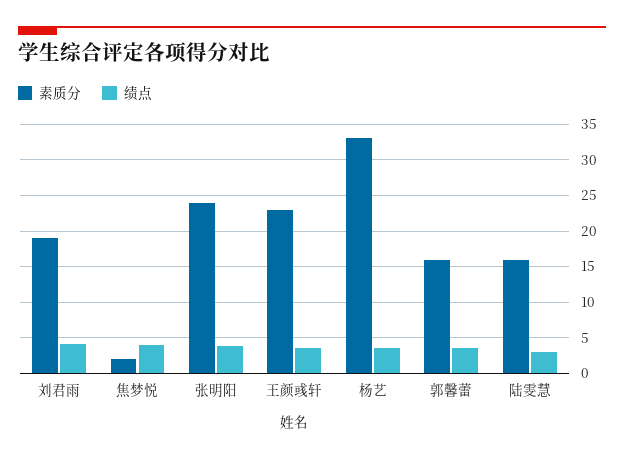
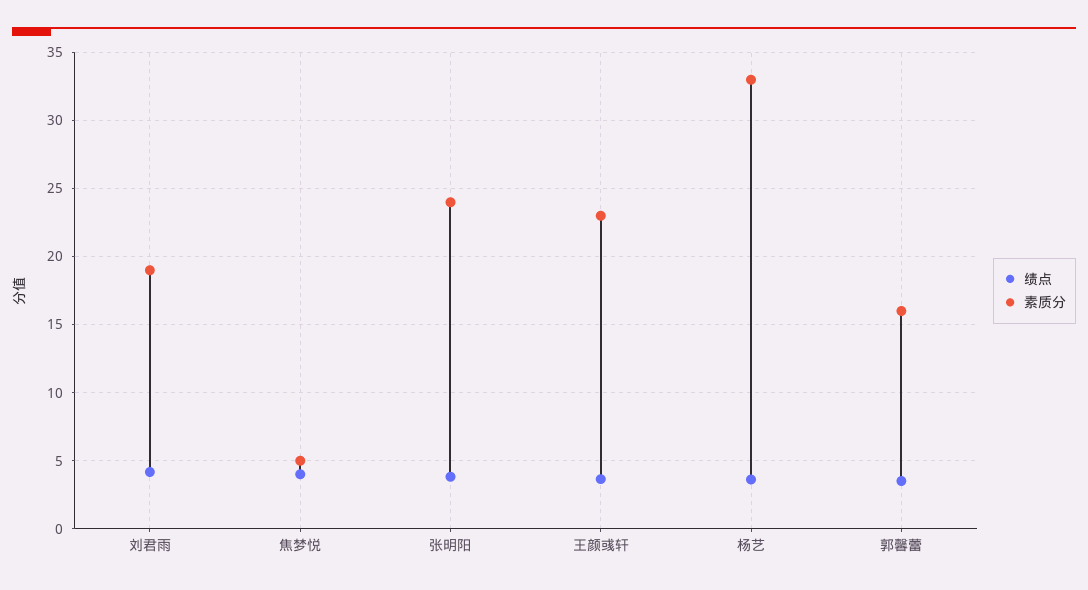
素质分, 焦梦悦: 2 -> 5
素质分, 陆雯慧: 16 -> none
绩点, 陆雯慧: 3 -> none

